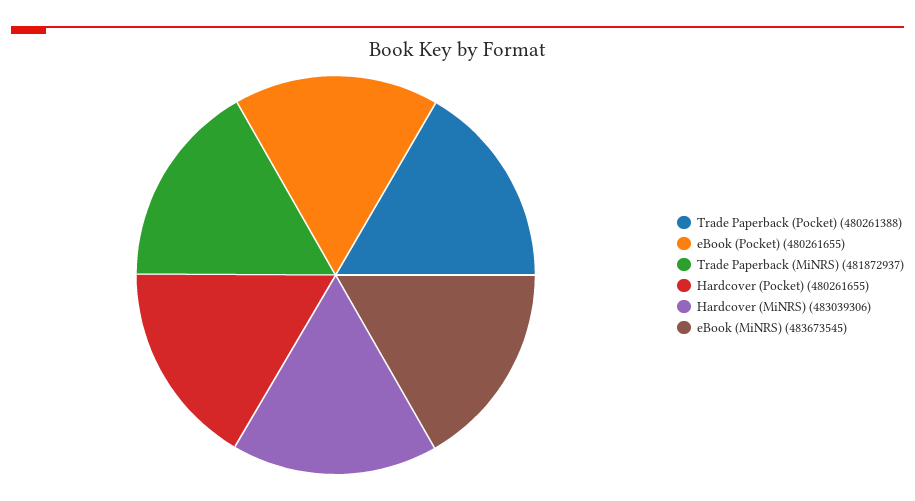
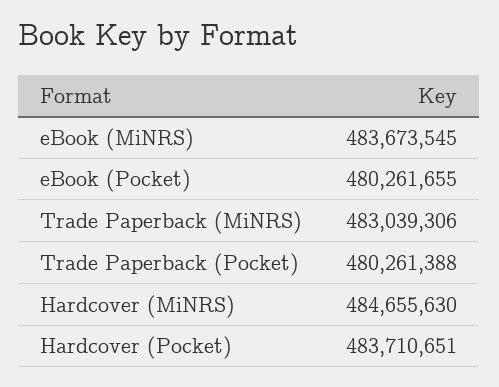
Trade Paperback (MiNRS): 481872937 -> 483039306
Hardcover (Pocket): 480261655 -> 483710651
Hardcover (MiNRS): 483039306 -> 484655630

